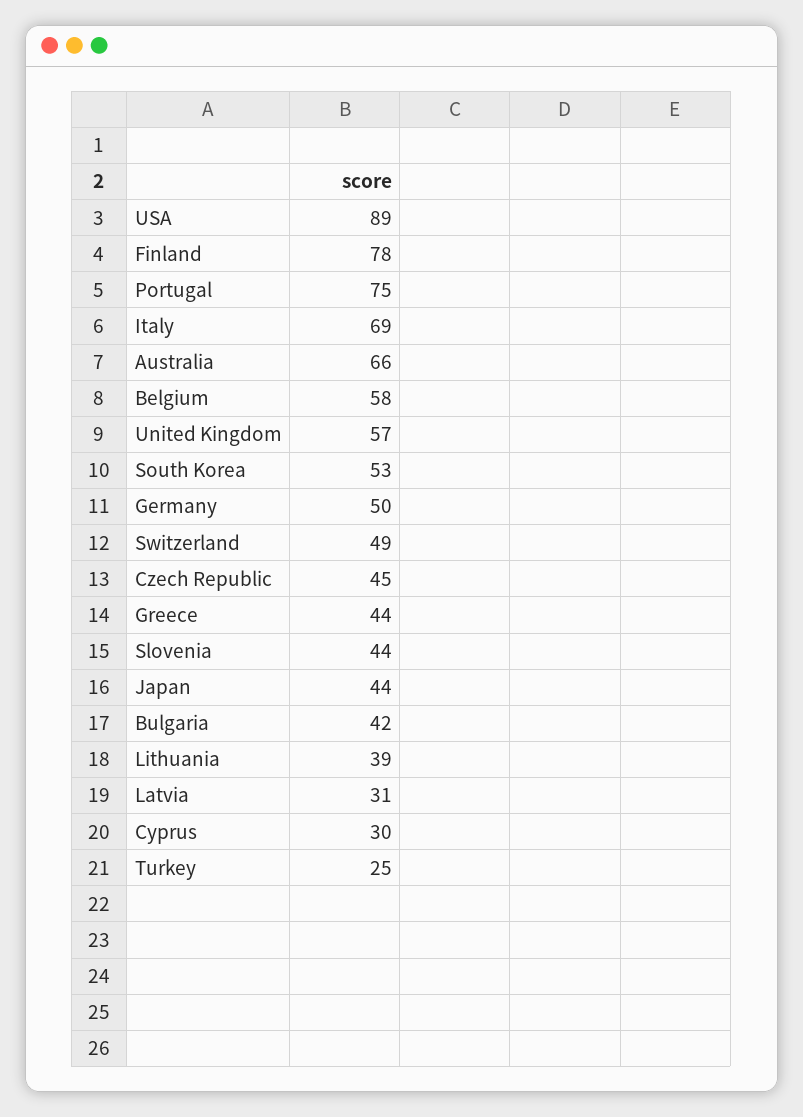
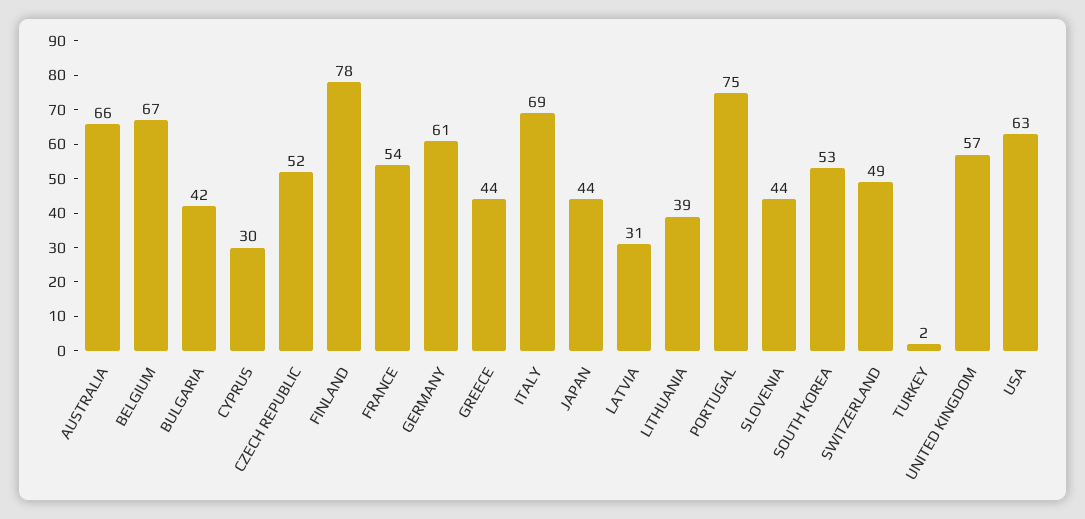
USA: 89 -> 63
Belgium: 58 -> 67
Germany: 50 -> 61
Czech Republic: 45 -> 52
Turkey: 25 -> 2
FRANCE: none -> 54

